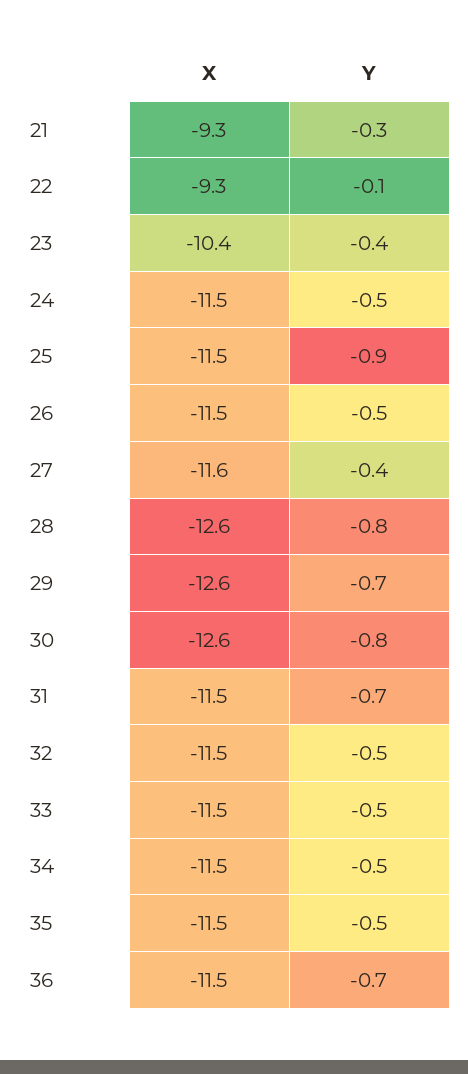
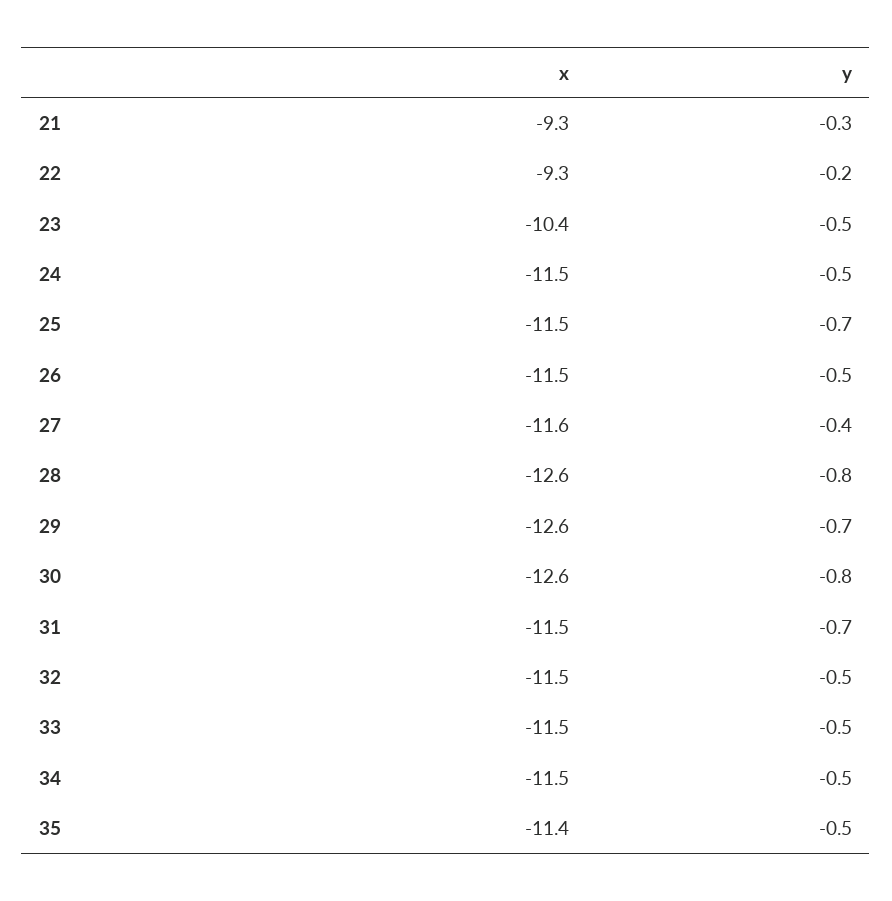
Y, 22: -0.1 -> -0.2
Y, 23: -0.4 -> -0.5
Y, 25: -0.9 -> -0.7
X, 35: -11.5 -> -11.4
X, 36: -11.5 -> none
Y, 36: -0.7 -> none

